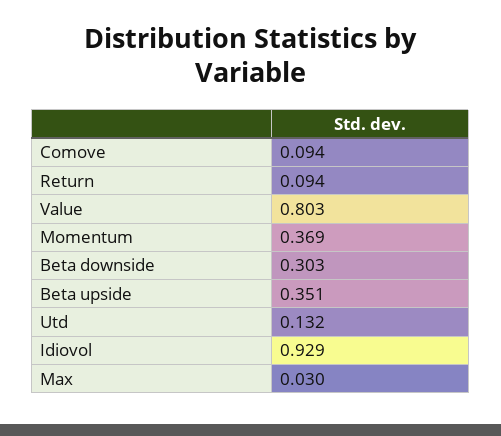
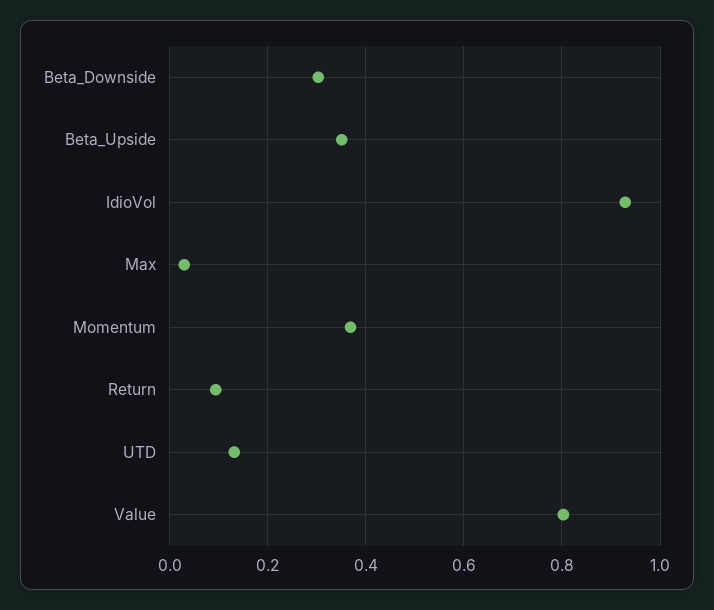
Comove: 0.094 -> none

